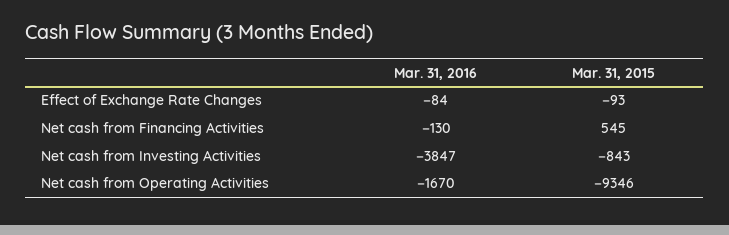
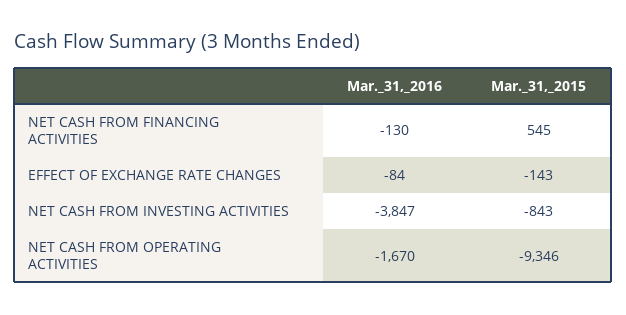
Mar. 31, 2015, Effect of Exchange Rate Changes: -93 -> -143

